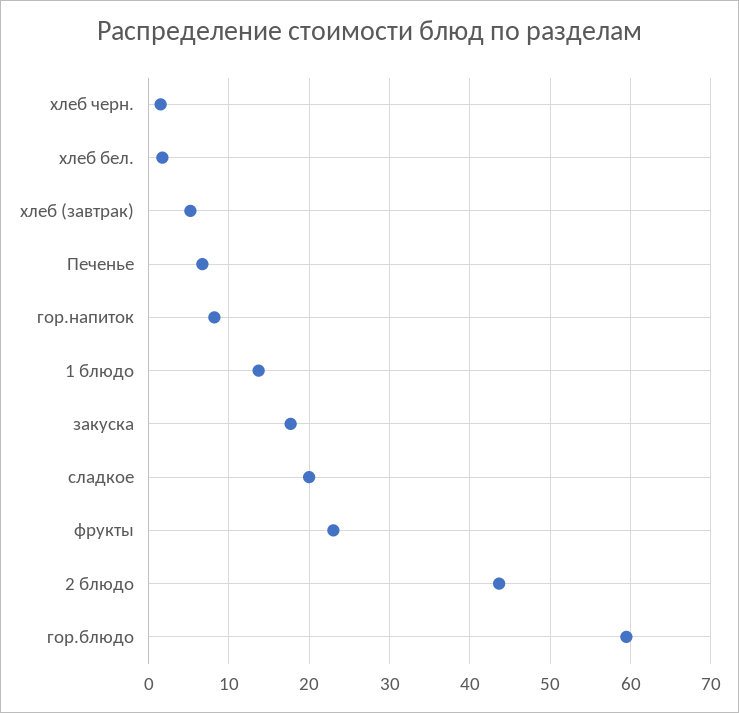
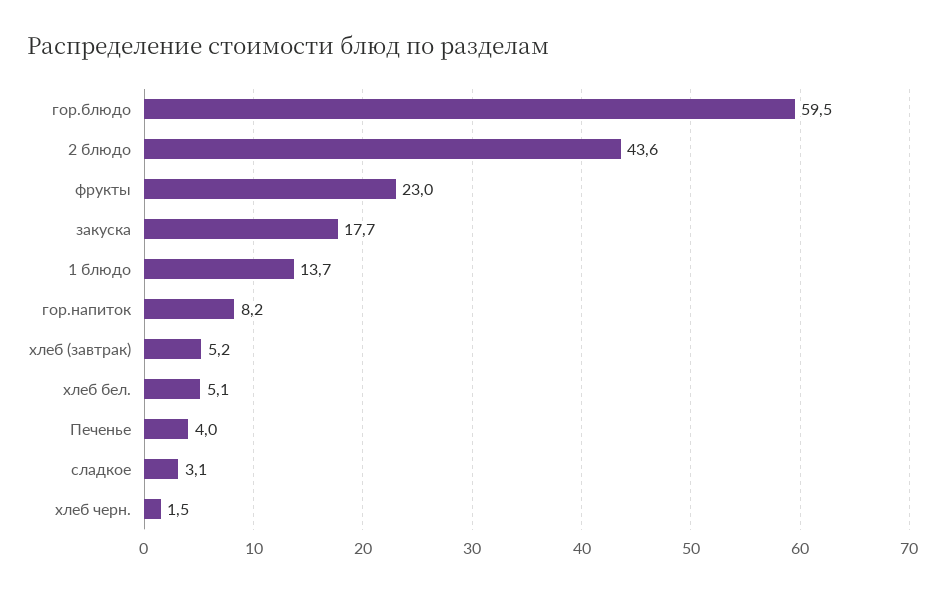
хлеб бел.: 2 -> 5.1
Печенье: 7 -> 4
сладкое: 20 -> 3.1

